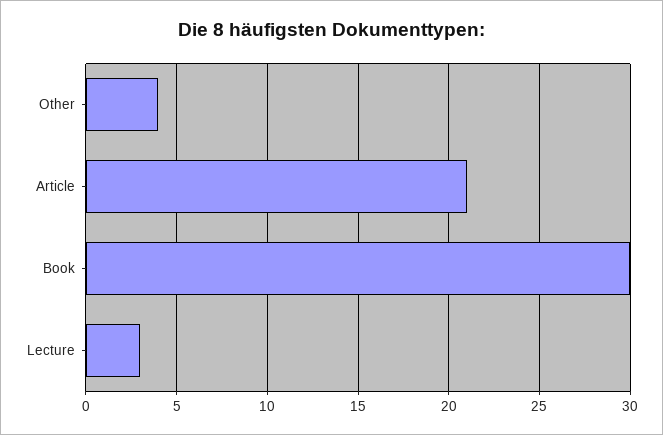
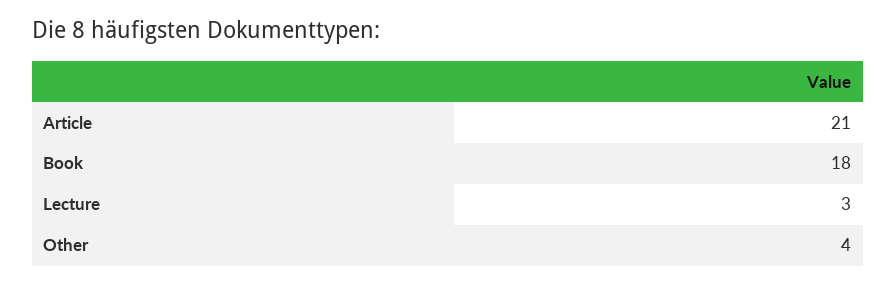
Book: 30 -> 18

